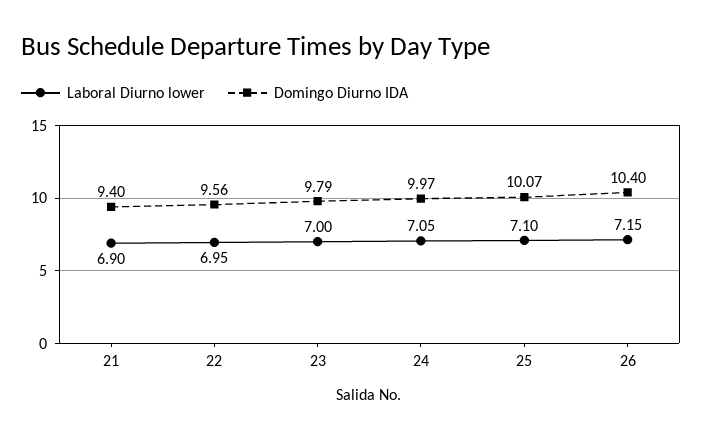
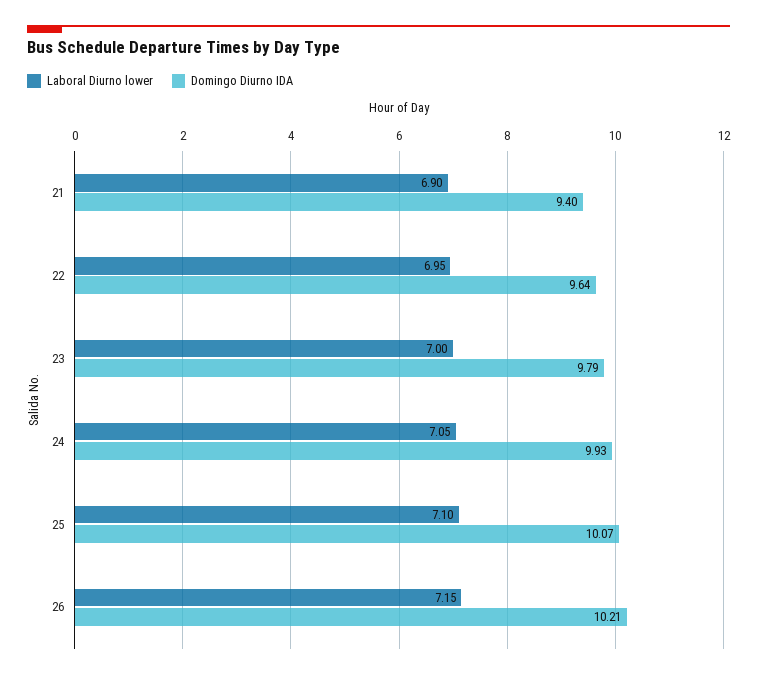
Domingo Diurno IDA, 22: 9.56 -> 9.64
Domingo Diurno IDA, 24: 9.97 -> 9.93
Domingo Diurno IDA, 26: 10.4 -> 10.21

